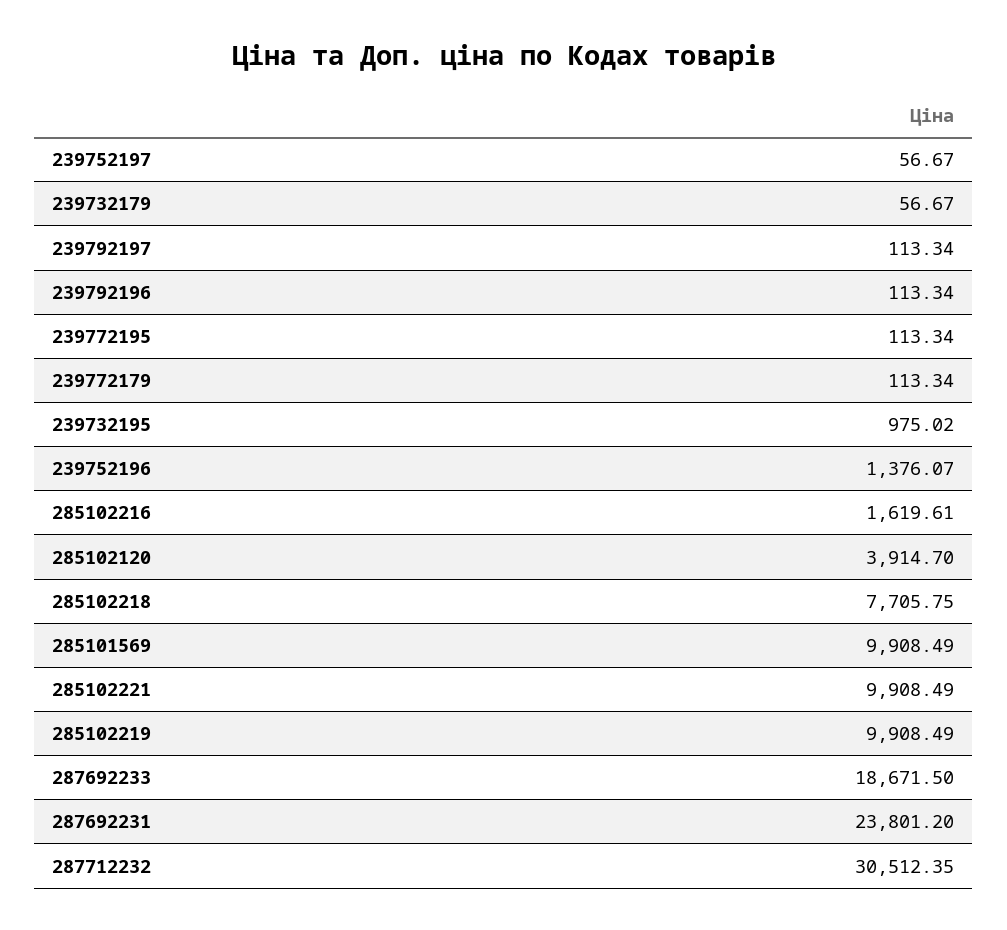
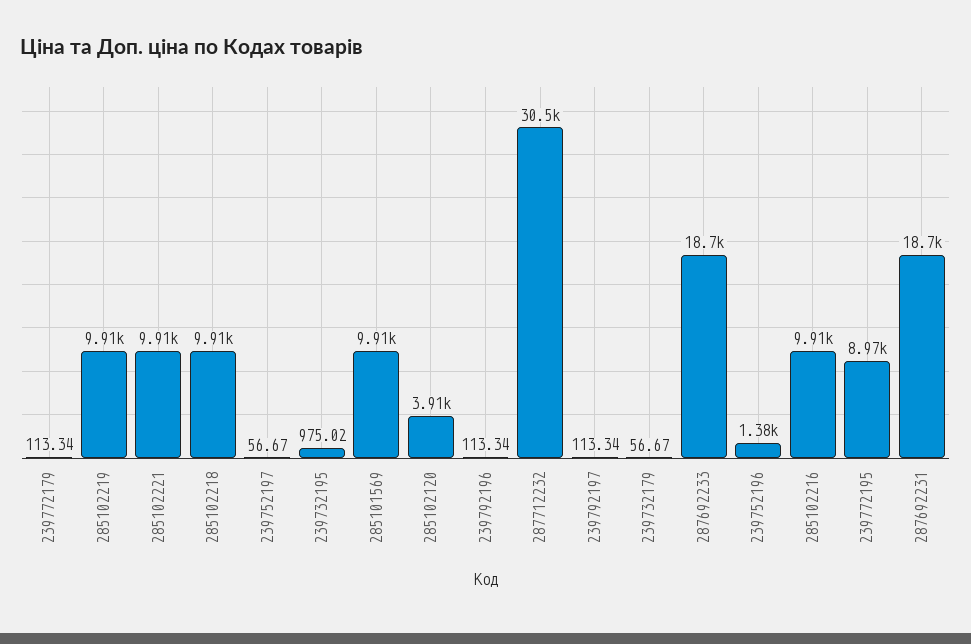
239772195: 113.34 -> 8970
285102216: 1619.61 -> 9910
285102218: 7705.75 -> 9910
287692231: 23801.2 -> 18700

